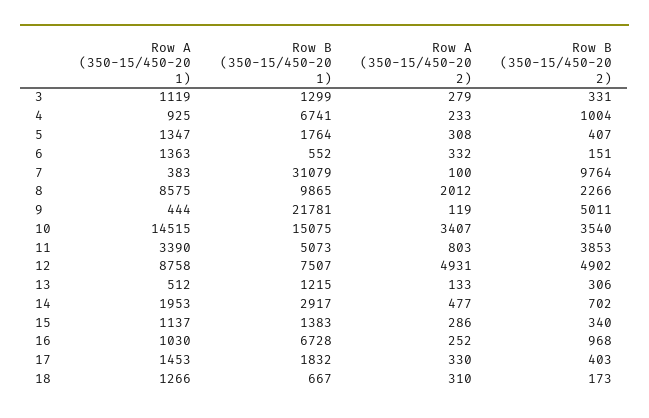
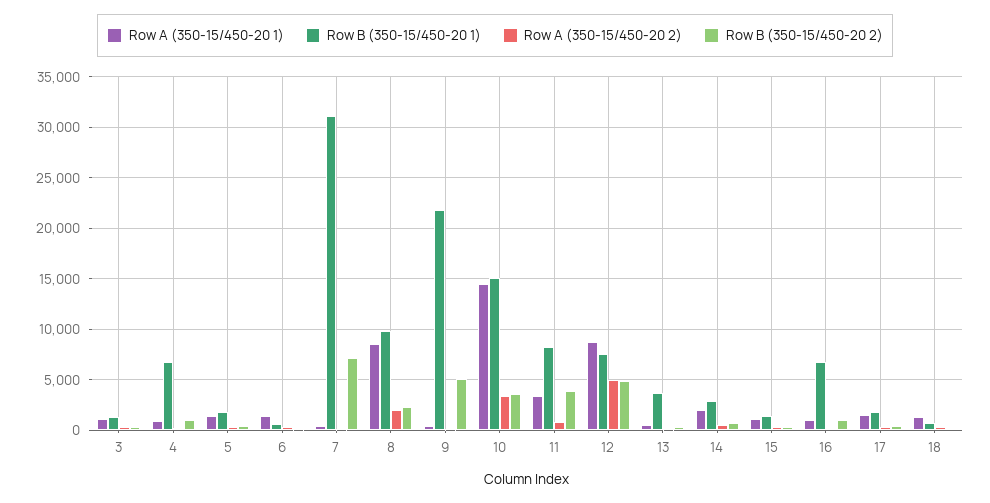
Row B (350-15/450-20 2), 7: 9764 -> 7000
Row B (350-15/450-20 1), 11: 5073 -> 8000
Row B (350-15/450-20 1), 13: 1215 -> 4000

